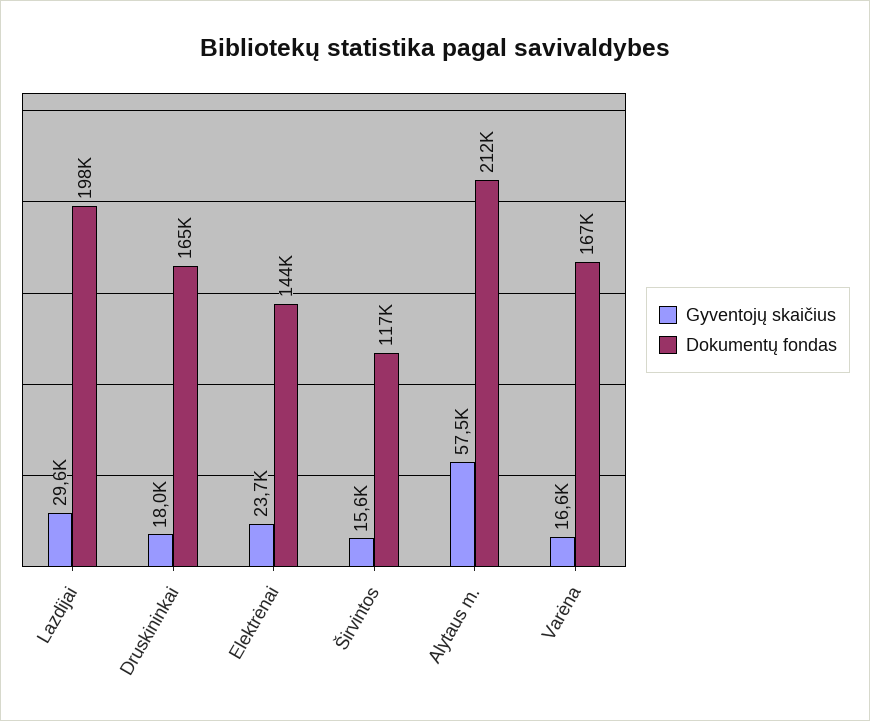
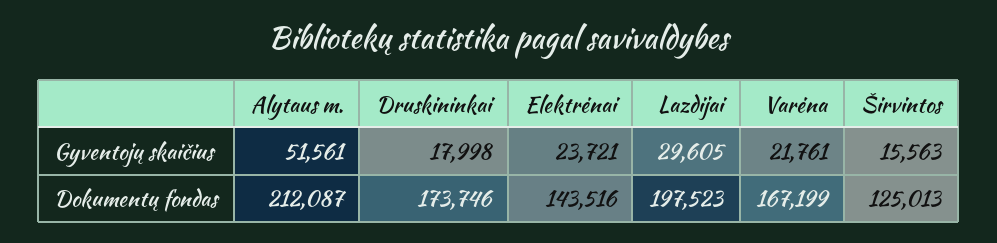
Dokumentų fondas, Druskininkai: 165000 -> 173746
Dokumentų fondas, Širvintos: 117000 -> 125013
Gyventojų skaičius, Alytaus m.: 57500 -> 51561
Gyventojų skaičius, Varėna: 16600 -> 21761

